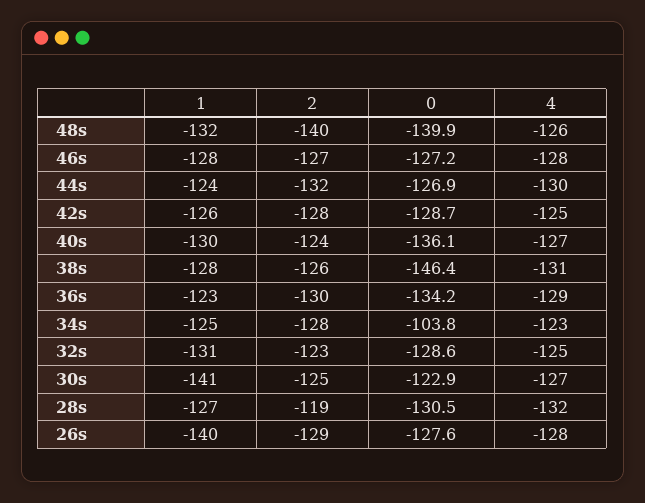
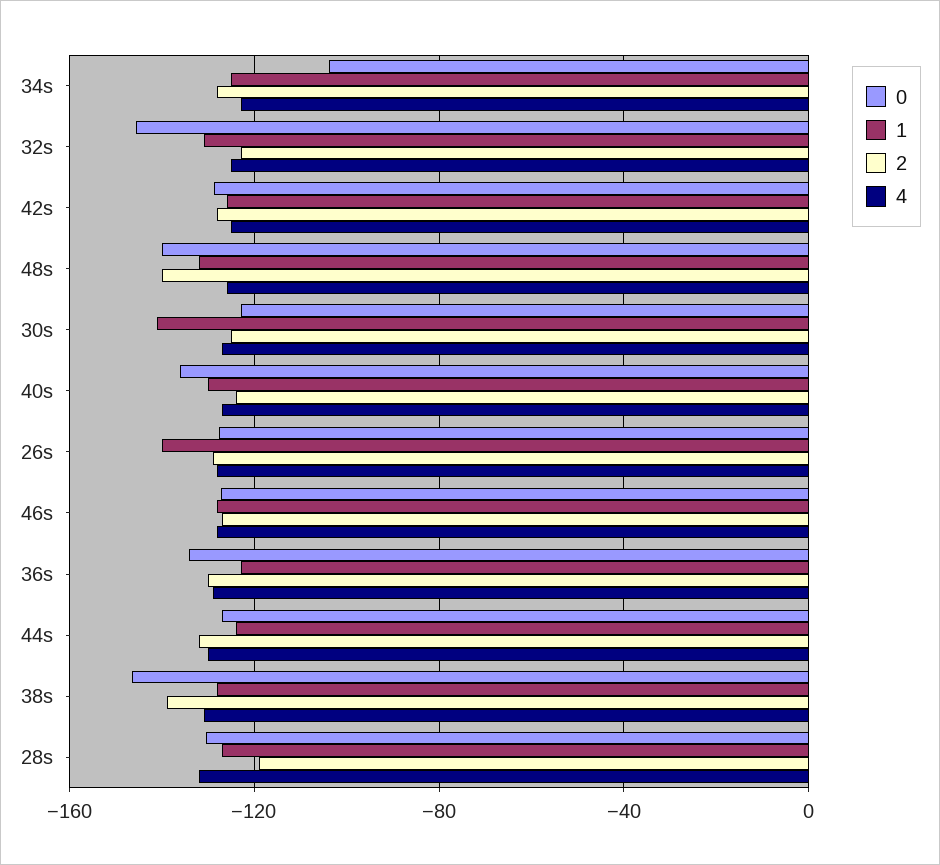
2, 38s: -126 -> -140
0, 32s: -128.6 -> -145

